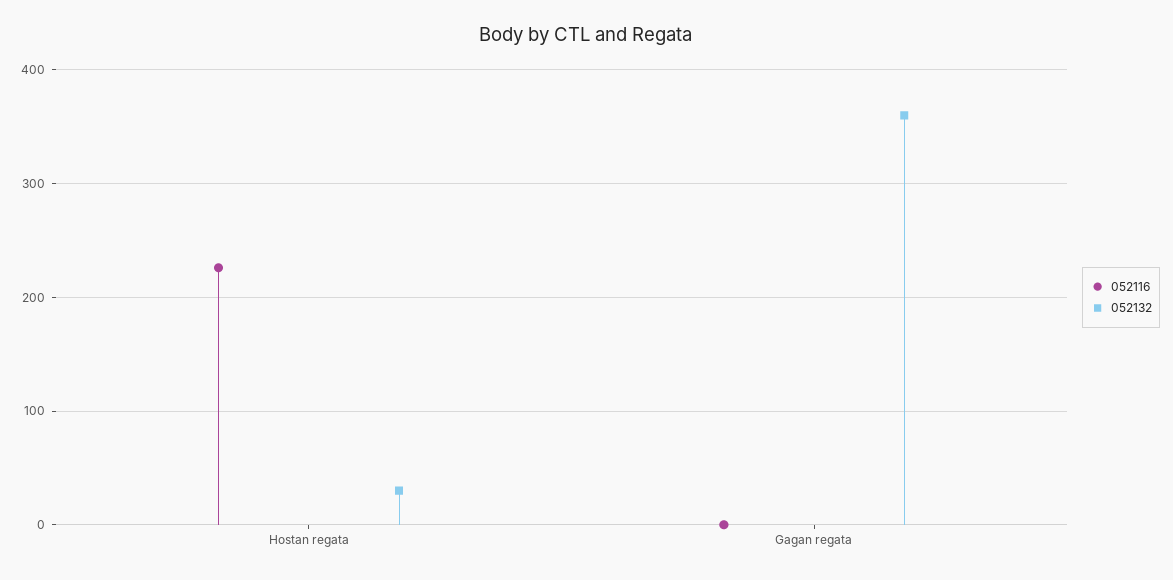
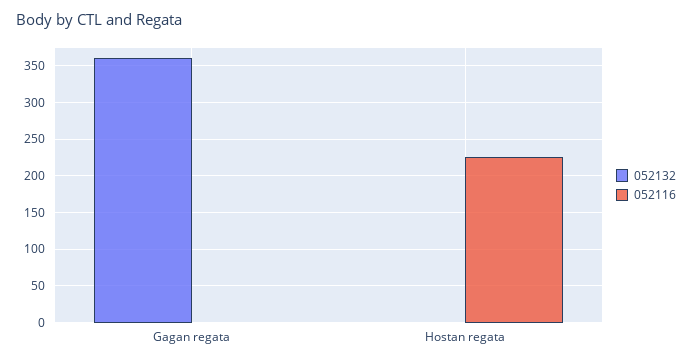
052132, Hostan regata: 30 -> 0

